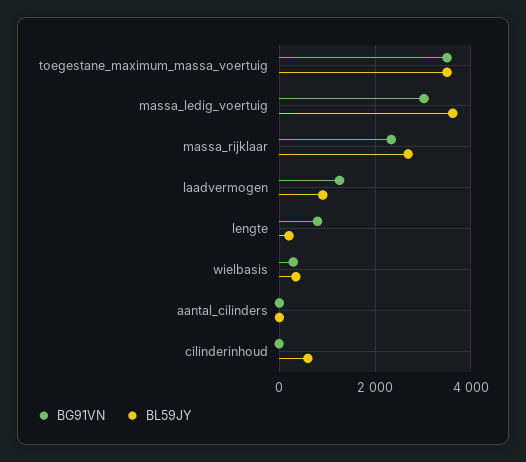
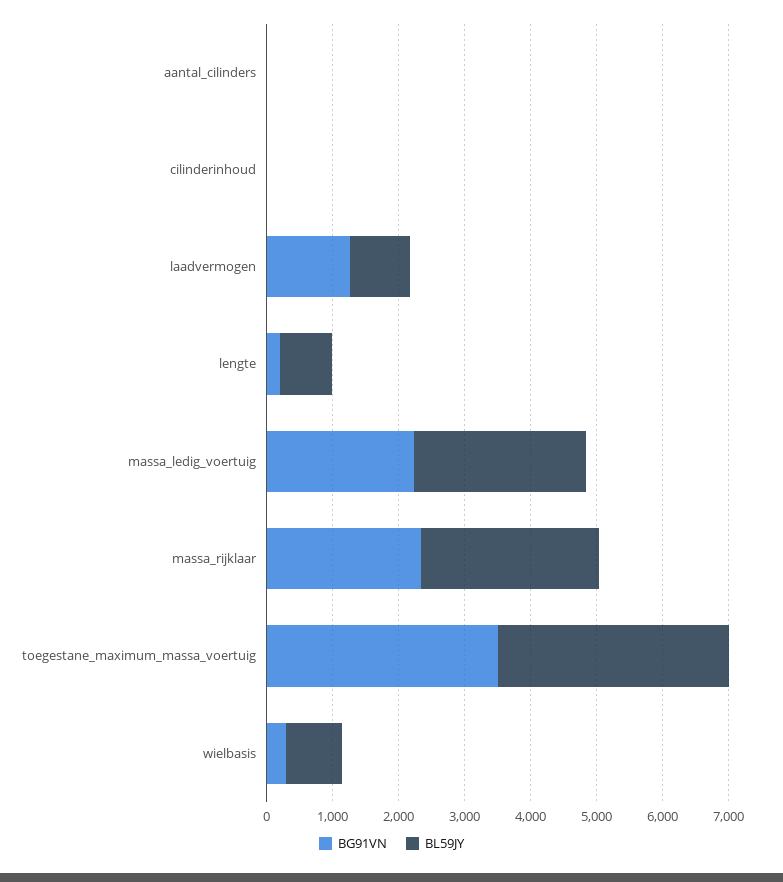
BG91VN, massa_ledig_voertuig: 3000 -> 2200
BL59JY, massa_ledig_voertuig: 3600 -> 2600
BG91VN, lengte: 800 -> 200
BL59JY, lengte: 200 -> 800
BL59JY, wielbasis: 400 -> 800
BL59JY, cilinderinhoud: 600 -> 0

